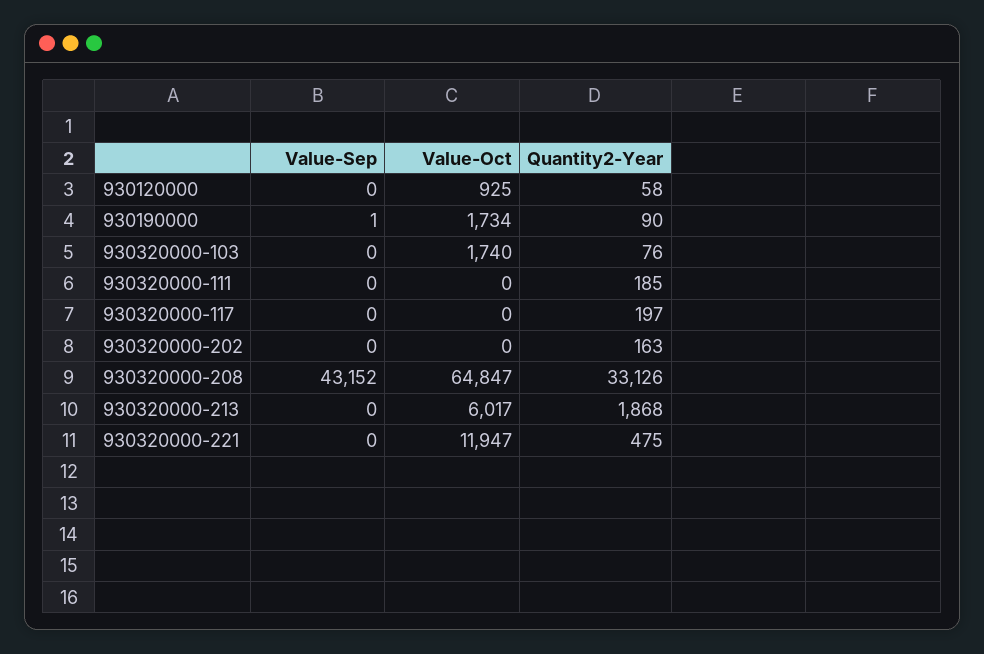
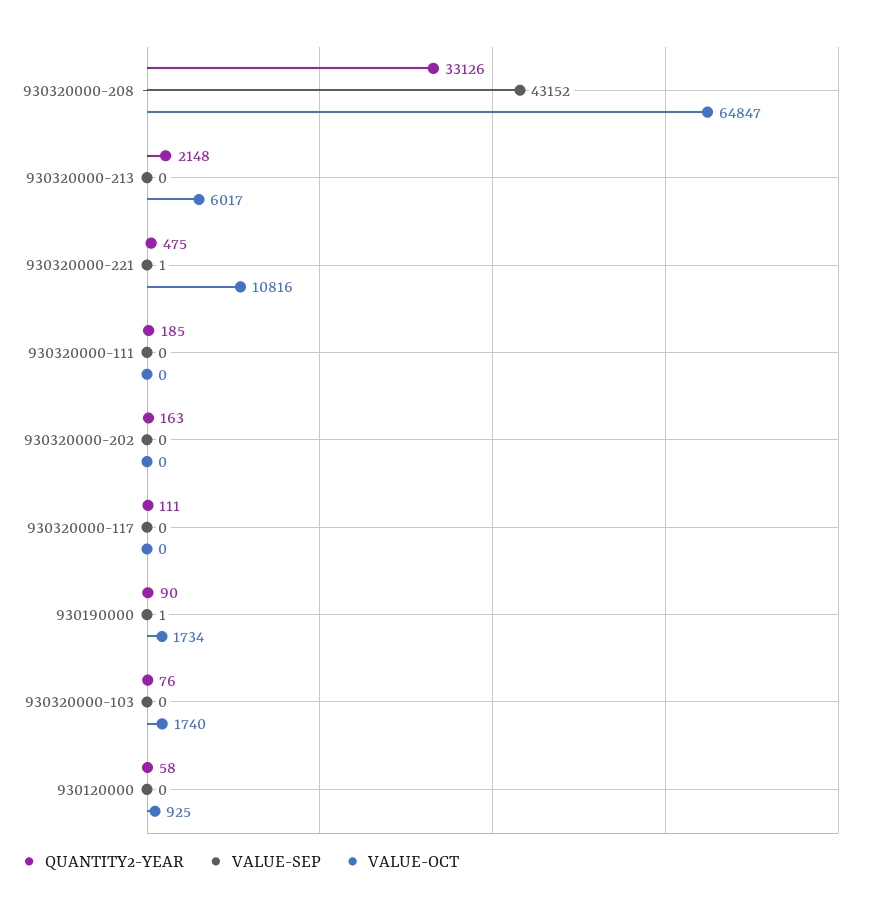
Quantity2-Year, 930320000-117: 197 -> 111
Quantity2-Year, 930320000-213: 1868 -> 2148
Value-Sep, 930320000-221: 0 -> 1
Value-Oct, 930320000-221: 11947 -> 10816

